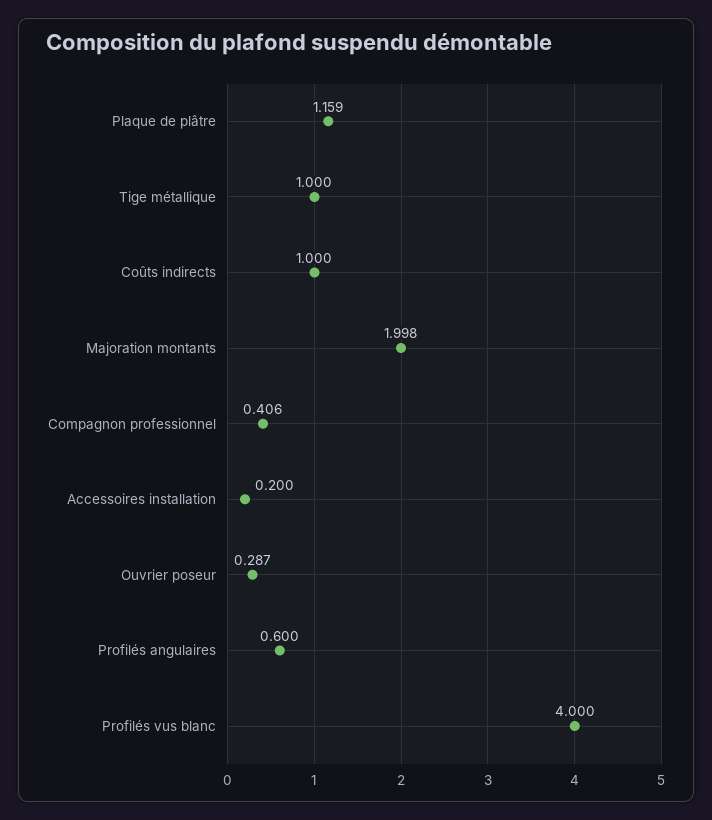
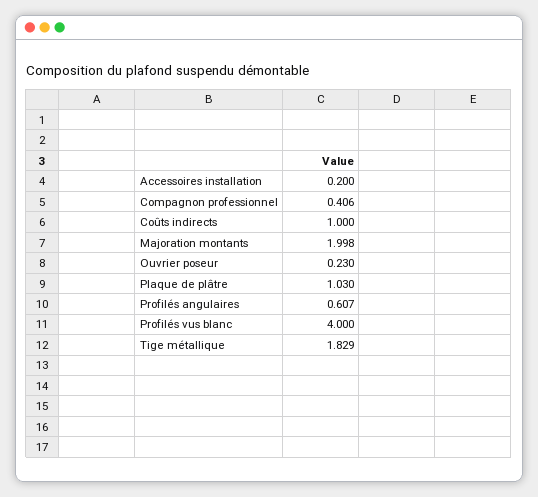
Plaque de plâtre: 1.159 -> 1.03
Tige métallique: 1 -> 1.829
Ouvrier poseur: 0.287 -> 0.23
Profilés angulaires: 0.6 -> 0.607

